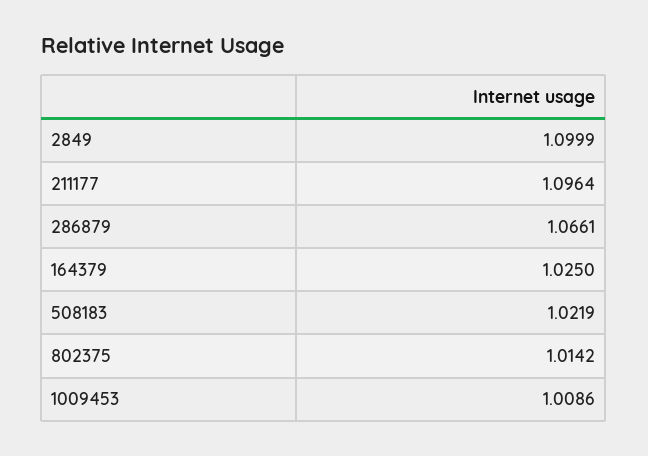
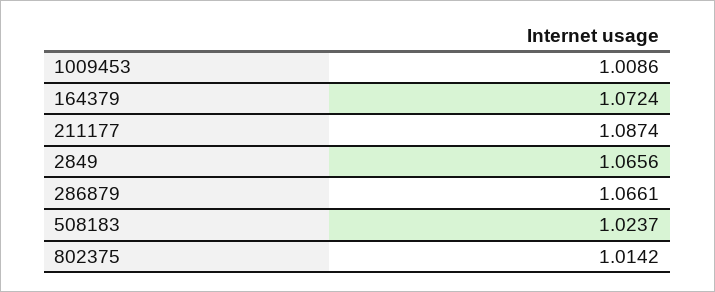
2849: 1.0999 -> 1.0656
211177: 1.0964 -> 1.0874
164379: 1.025 -> 1.0724
508183: 1.0219 -> 1.0237

